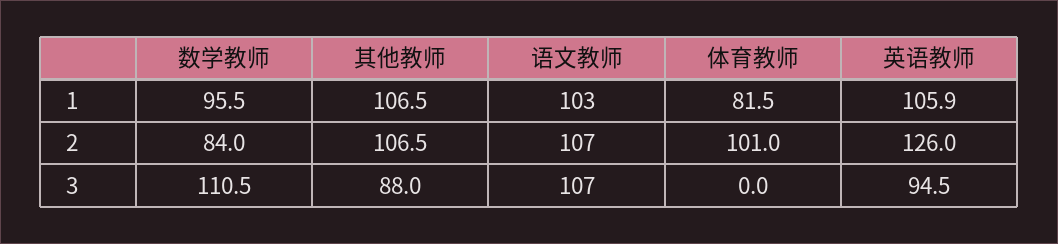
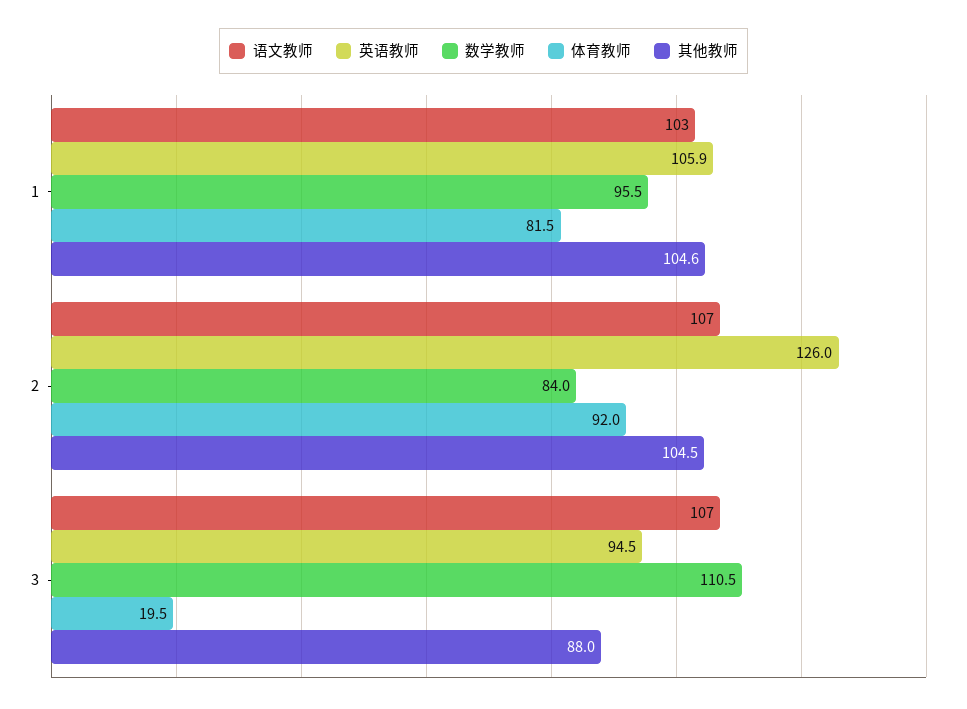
其他教师, 1: 106.5 -> 104.6
其他教师, 2: 106.5 -> 104.5
体育教师, 2: 101 -> 92
体育教师, 3: 0 -> 19.5

